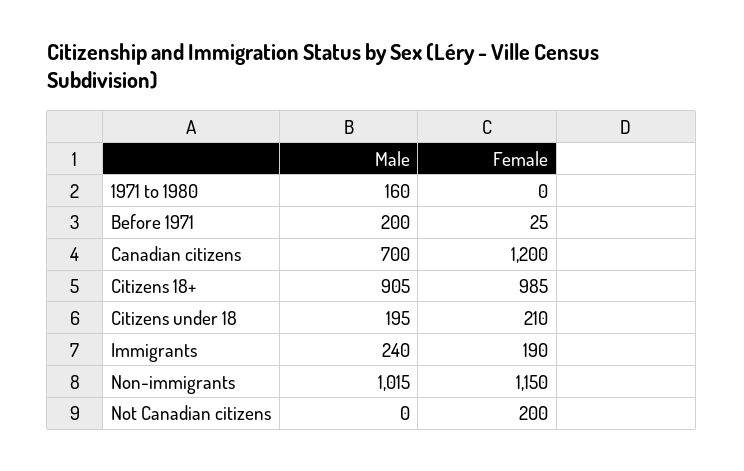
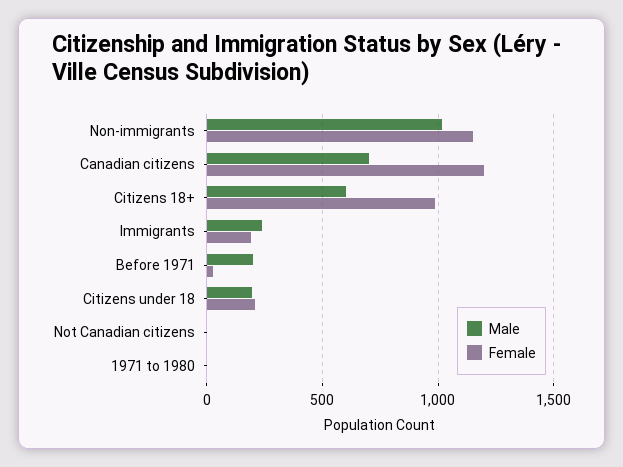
Male, 1971 to 1980: 160 -> 0
Male, Citizens 18+: 905 -> 600
Female, Not Canadian citizens: 200 -> 0

